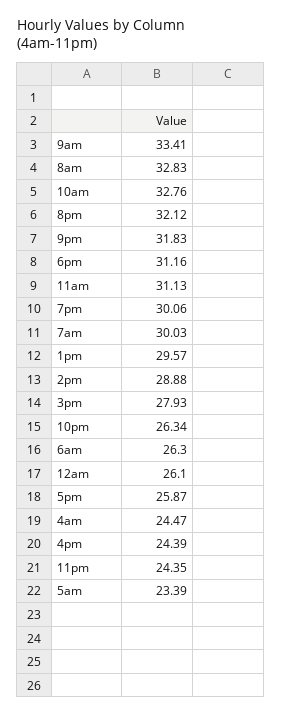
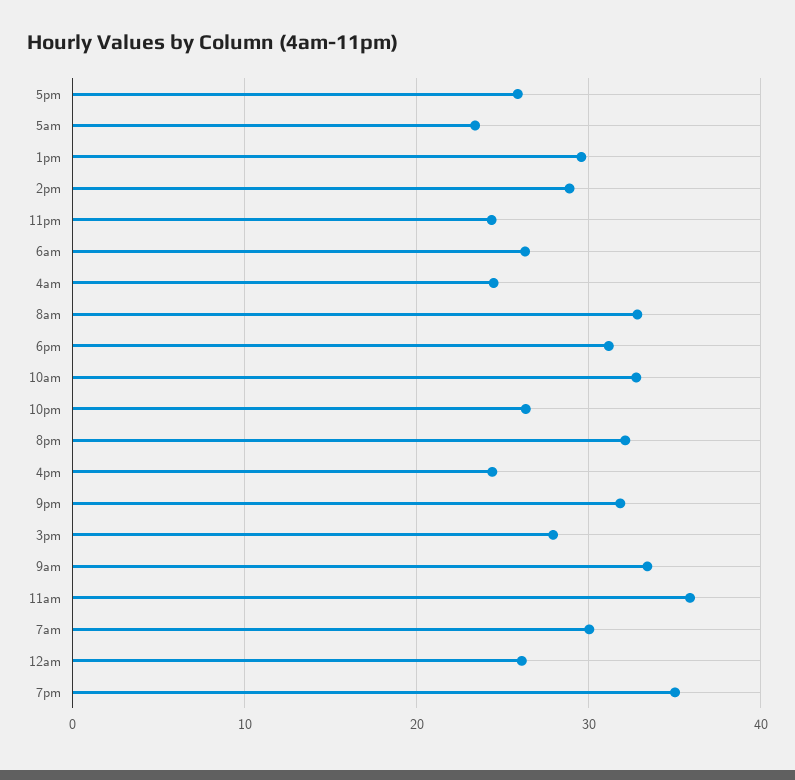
11am: 31.13 -> 36
7pm: 30.06 -> 35

